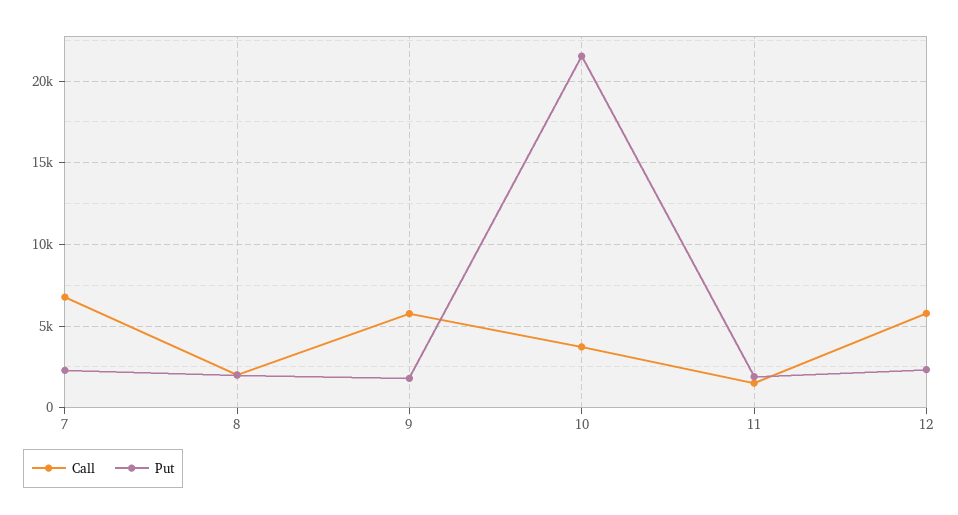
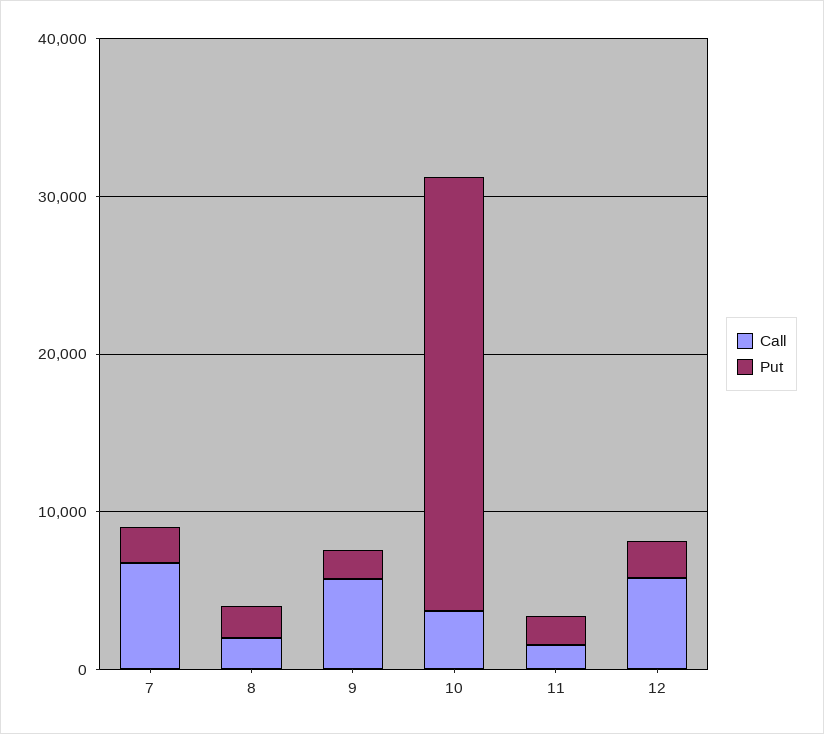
Put, 10: 21500 -> 28000

